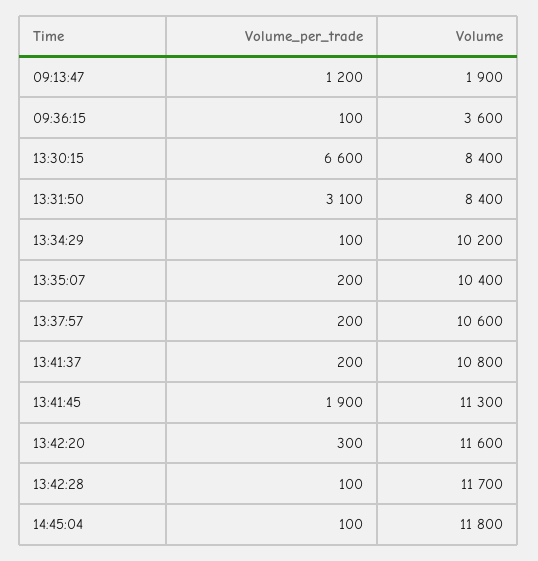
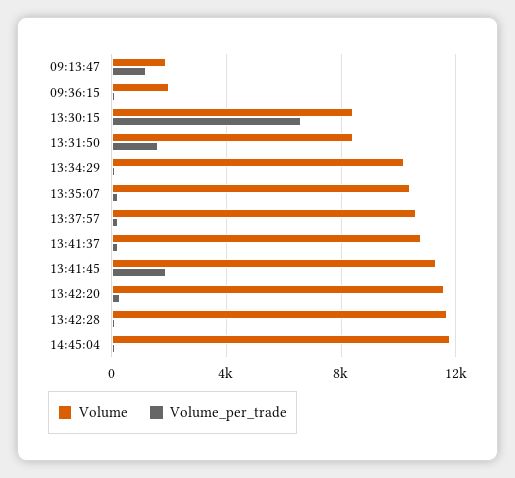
Volume, 09:36:15: 3600 -> 2000
Volume_per_trade, 13:31:50: 3100 -> 1500

